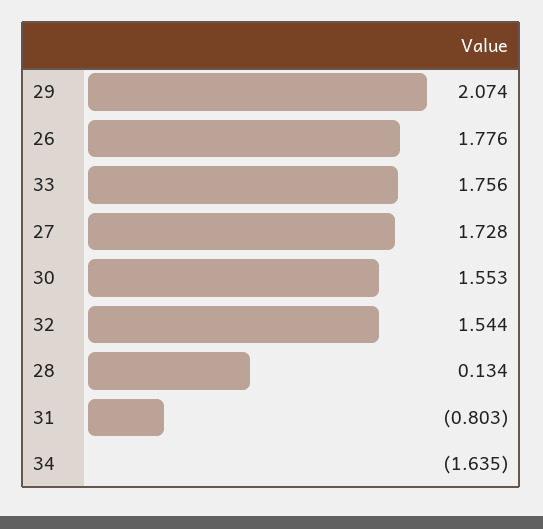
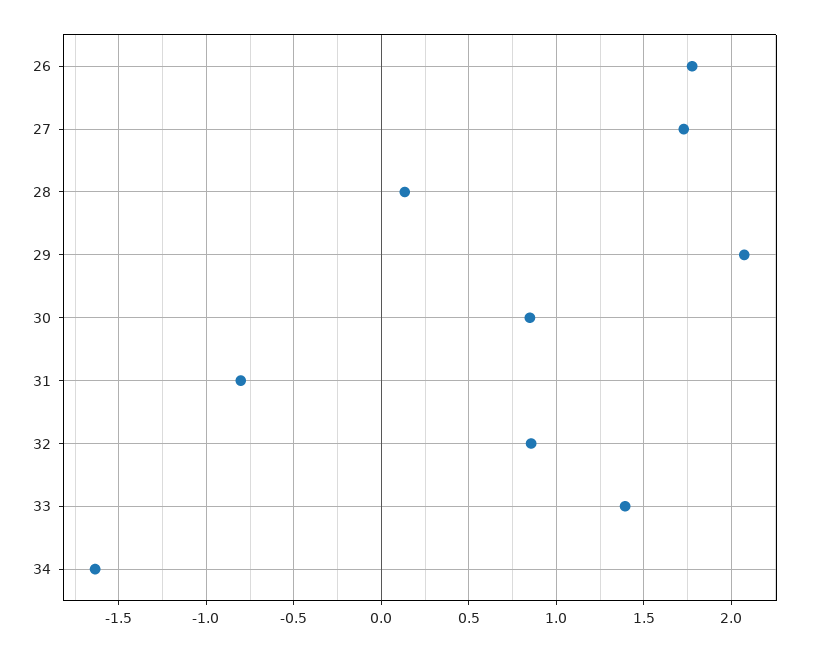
33: 1.756 -> 1.4
30: 1.553 -> 0.85
32: 1.544 -> 0.85

